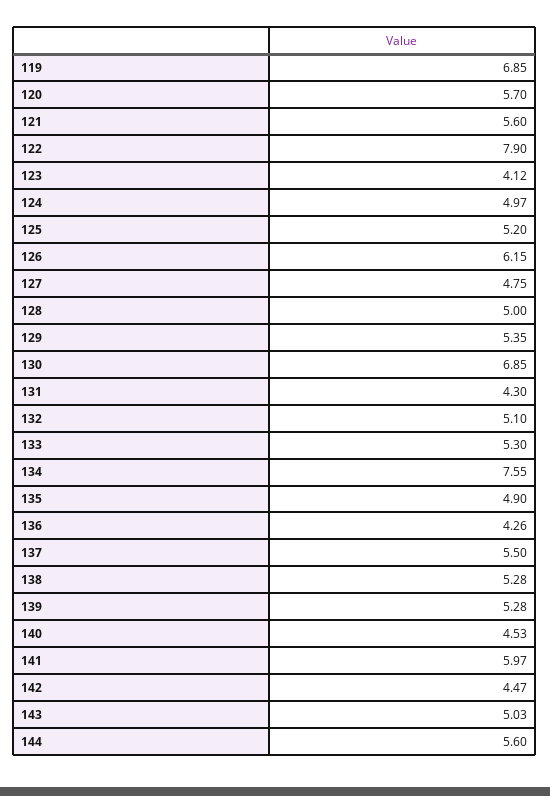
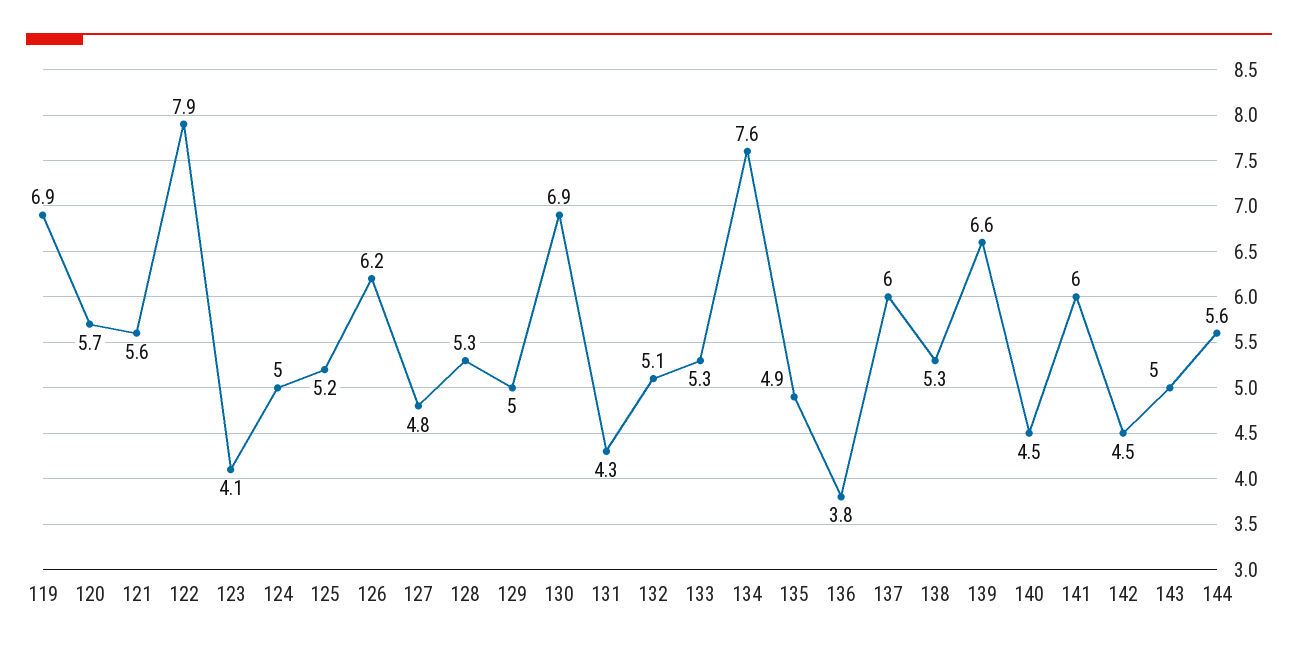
128: 5 -> 5.3
129: 5.35 -> 5
136: 4.26 -> 3.8
137: 5.5 -> 6
139: 5.28 -> 6.6

